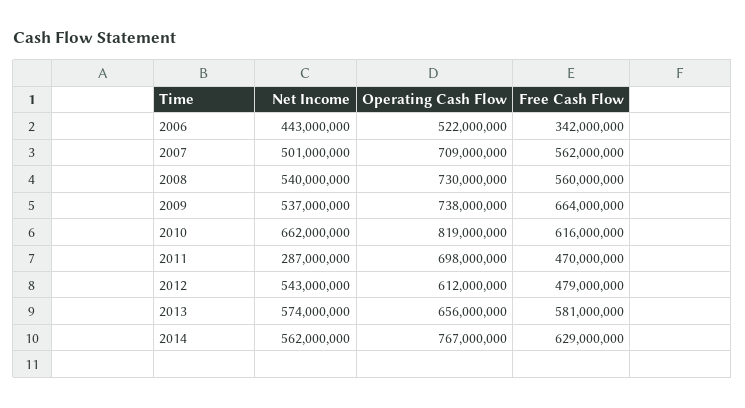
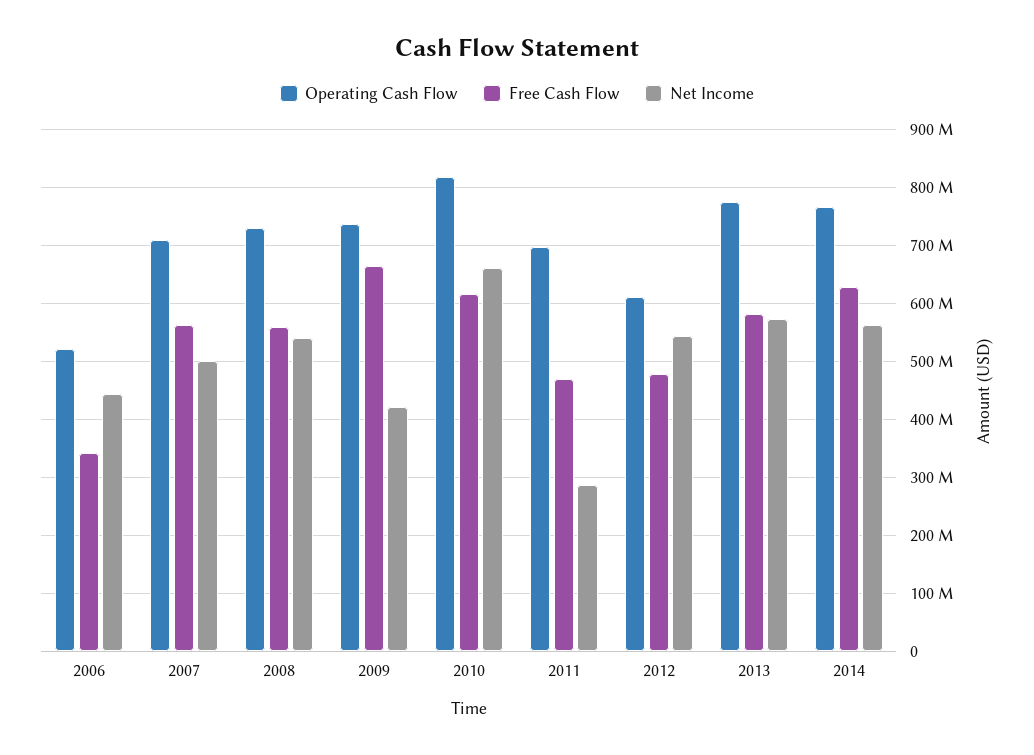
Net Income, 2009: 537000000 -> 420000000
Operating Cash Flow, 2013: 656000000 -> 780000000

